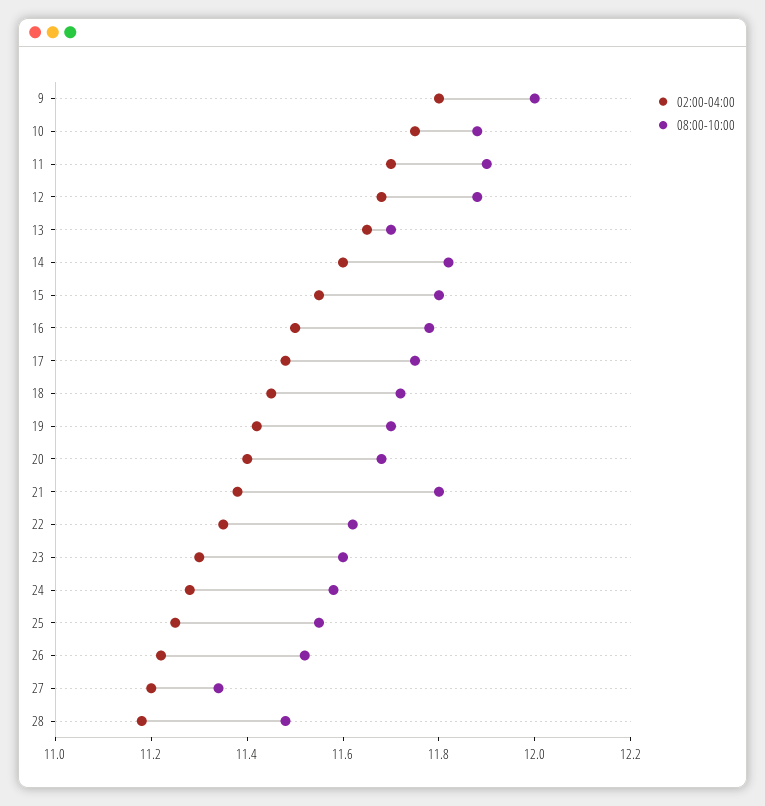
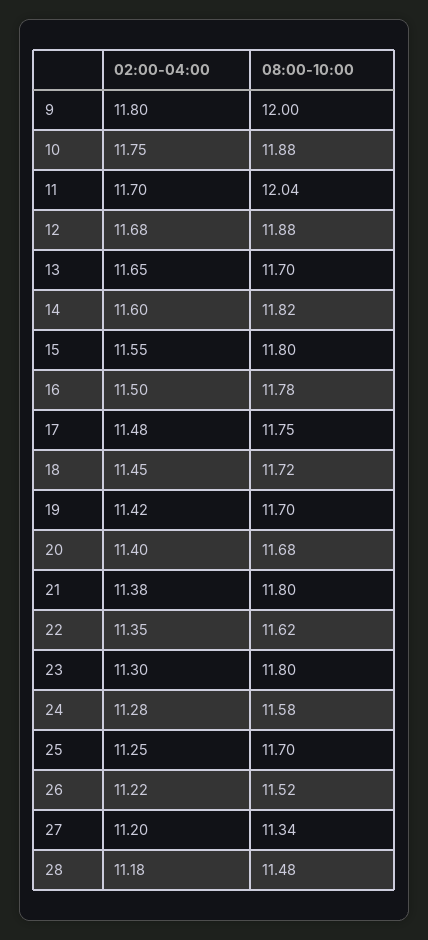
08:00-10:00, 11: 11.9 -> 12.04
08:00-10:00, 23: 11.6 -> 11.8
08:00-10:00, 25: 11.55 -> 11.7

